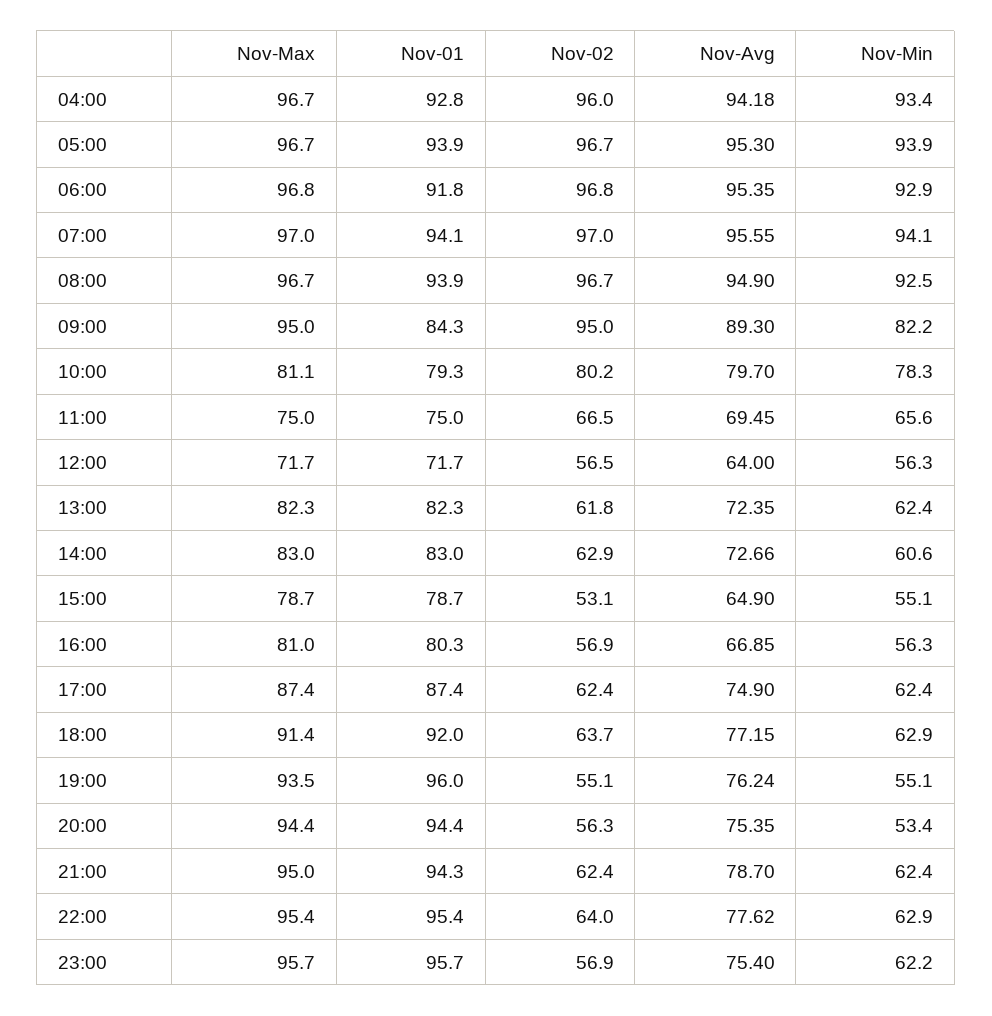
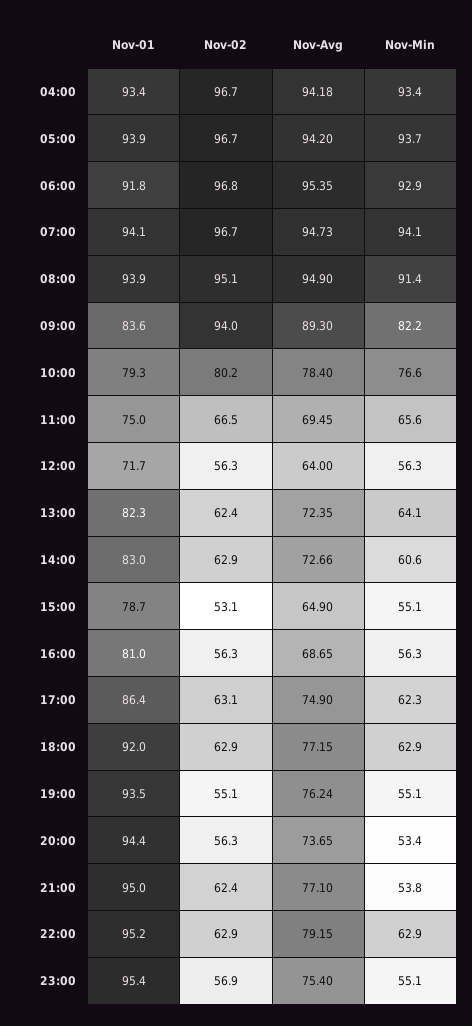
Nov-Max, 04:00: 96.7 -> none
Nov-01, 04:00: 92.8 -> 93.4
Nov-02, 04:00: 96 -> 96.7
Nov-Max, 05:00: 96.7 -> none
Nov-Avg, 05:00: 95.3 -> 94.2
Nov-Min, 05:00: 93.9 -> 93.7
Nov-Max, 06:00: 96.8 -> none
Nov-Max, 07:00: 97 -> none
Nov-02, 07:00: 97 -> 96.7
Nov-Avg, 07:00: 95.55 -> 94.73
Nov-Max, 08:00: 96.7 -> none
Nov-02, 08:00: 96.7 -> 95.1
Nov-Min, 08:00: 92.5 -> 91.4
Nov-Max, 09:00: 95 -> none
Nov-01, 09:00: 84.3 -> 83.6
Nov-02, 09:00: 95 -> 94
Nov-Max, 10:00: 81.1 -> none
Nov-Avg, 10:00: 79.7 -> 78.4
Nov-Min, 10:00: 78.3 -> 76.6
Nov-Max, 11:00: 75 -> none
Nov-Max, 12:00: 71.7 -> none
Nov-02, 12:00: 56.5 -> 56.3
Nov-Max, 13:00: 82.3 -> none
Nov-02, 13:00: 61.8 -> 62.4
Nov-Min, 13:00: 62.4 -> 64.1
Nov-Max, 14:00: 83 -> none
Nov-Max, 15:00: 78.7 -> none
Nov-Max, 16:00: 81 -> none
Nov-01, 16:00: 80.3 -> 81
Nov-02, 16:00: 56.9 -> 56.3
Nov-Avg, 16:00: 66.85 -> 68.65
Nov-Max, 17:00: 87.4 -> none
Nov-01, 17:00: 87.4 -> 86.4
Nov-02, 17:00: 62.4 -> 63.1
Nov-Min, 17:00: 62.4 -> 62.3
Nov-Max, 18:00: 91.4 -> none
Nov-02, 18:00: 63.7 -> 62.9
Nov-Max, 19:00: 93.5 -> none
Nov-01, 19:00: 96 -> 93.5
Nov-Max, 20:00: 94.4 -> none
Nov-Avg, 20:00: 75.35 -> 73.65
Nov-Max, 21:00: 95 -> none
Nov-01, 21:00: 94.3 -> 95
Nov-Avg, 21:00: 78.7 -> 77.1
Nov-Min, 21:00: 62.4 -> 53.8
Nov-Max, 22:00: 95.4 -> none
Nov-01, 22:00: 95.4 -> 95.2
Nov-02, 22:00: 64 -> 62.9
Nov-Avg, 22:00: 77.62 -> 79.15
Nov-Max, 23:00: 95.7 -> none
Nov-01, 23:00: 95.7 -> 95.4
Nov-Min, 23:00: 62.2 -> 55.1

